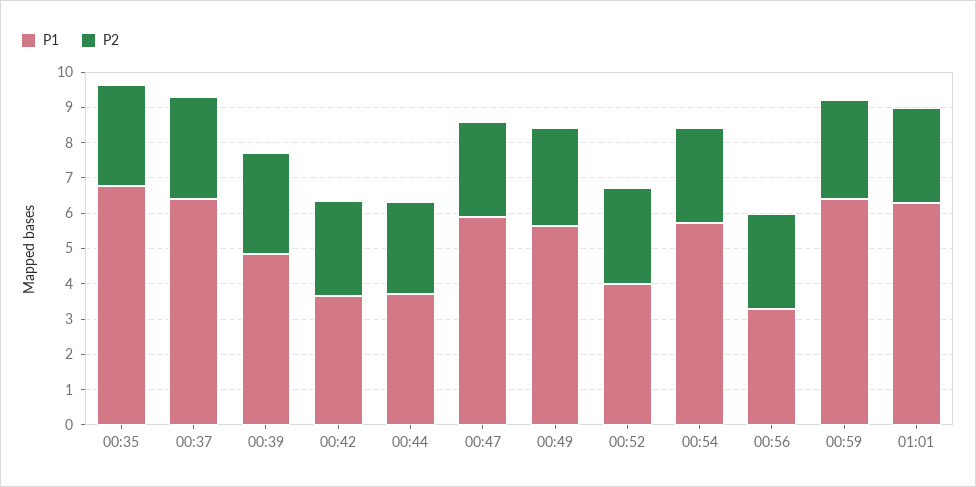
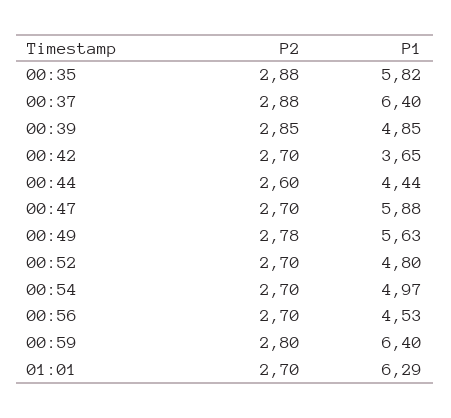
P1, 00:35: 6.75 -> 5.82
P1, 00:44: 3.75 -> 4.44
P1, 00:52: 4 -> 4.8
P1, 00:54: 5.75 -> 4.97
P1, 00:56: 3.25 -> 4.53

